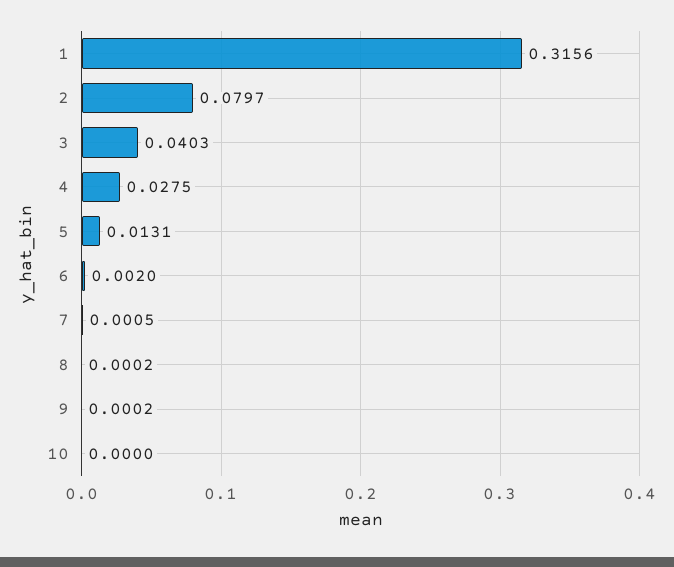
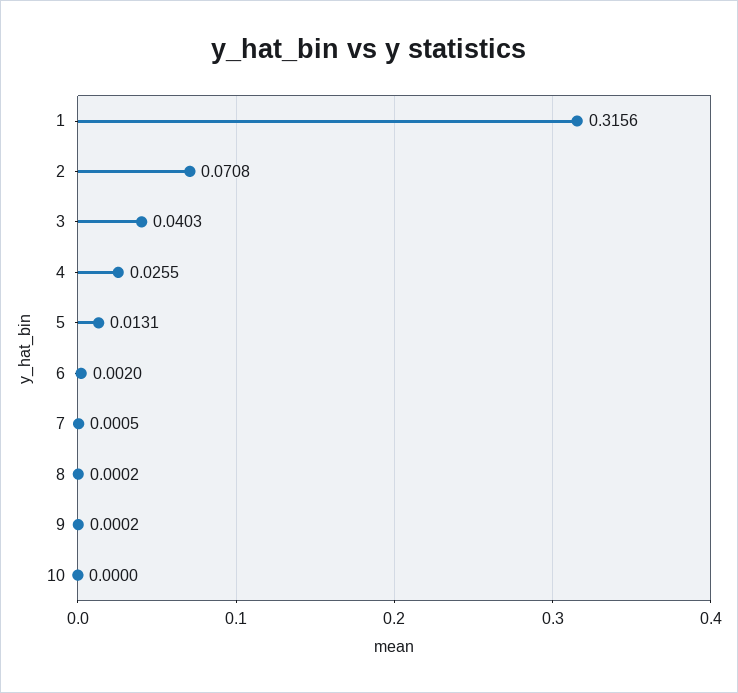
2: 0.0797 -> 0.0708
4: 0.0275 -> 0.0255

